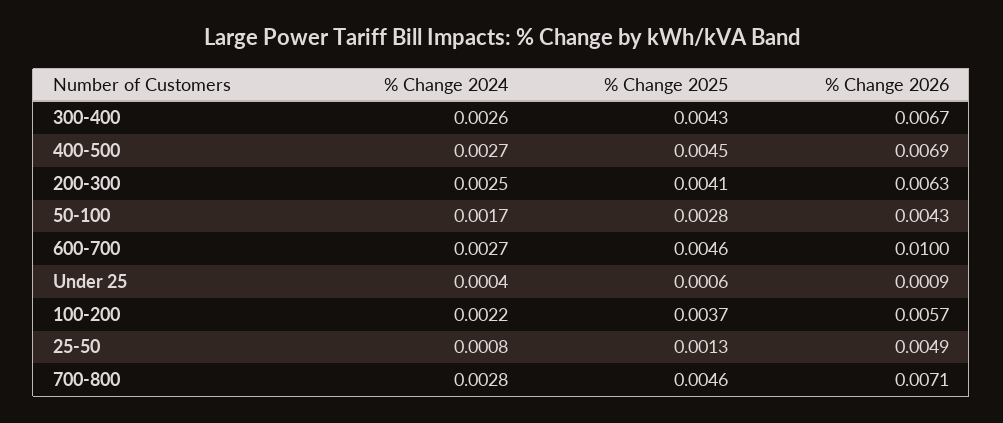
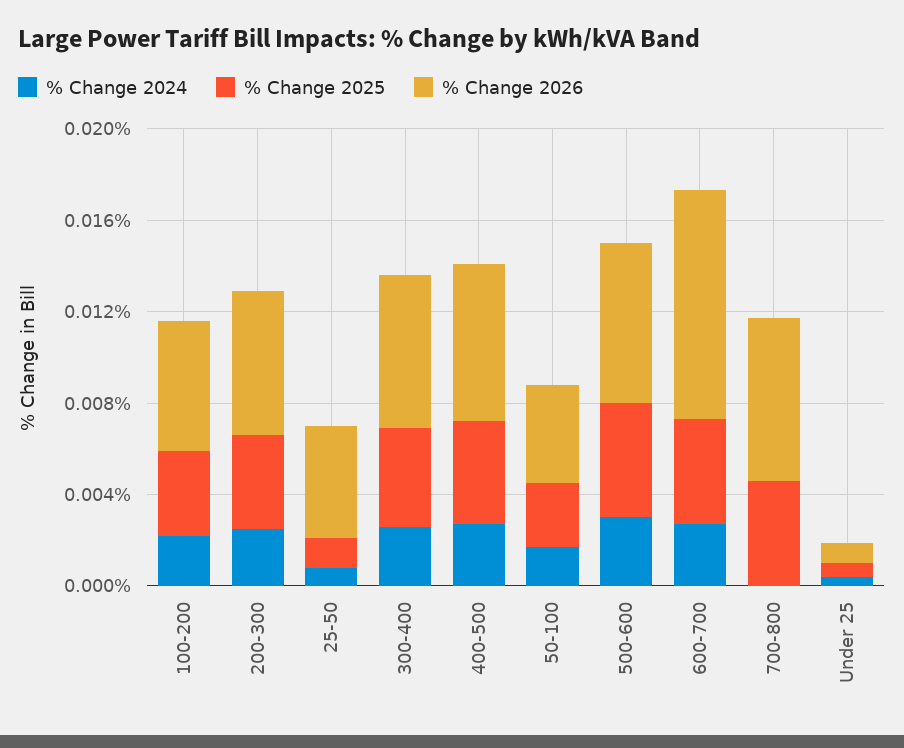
% Change 2024, 700-800: 0.0028 -> 0
% Change 2024, 500-600: none -> 0.003
% Change 2025, 500-600: none -> 0.005
% Change 2026, 500-600: none -> 0.007

